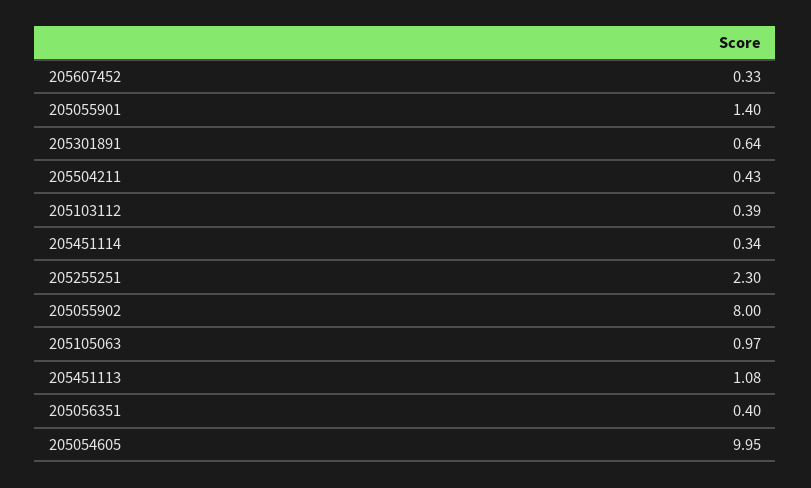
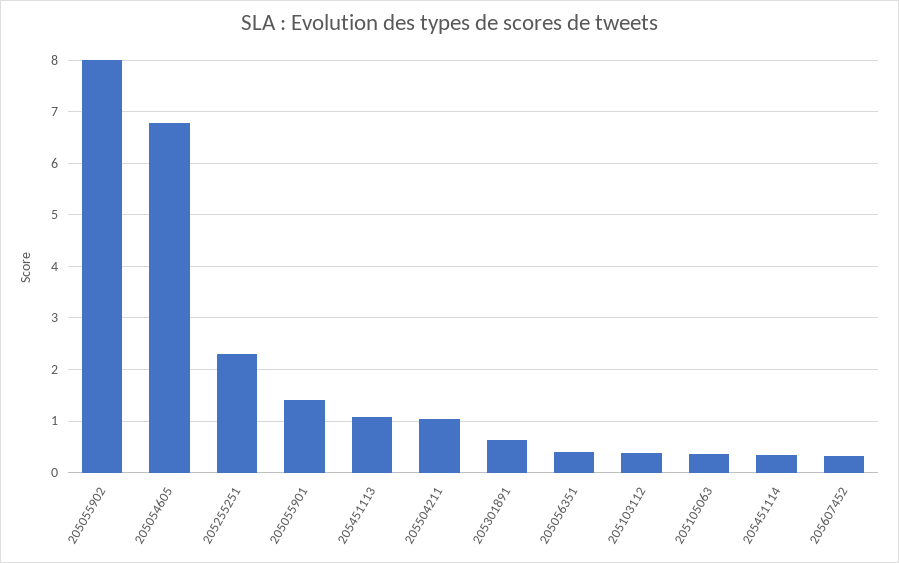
205504211: 0.43 -> 1
205105063: 0.97 -> 0.4
205054605: 9.95 -> 6.8

